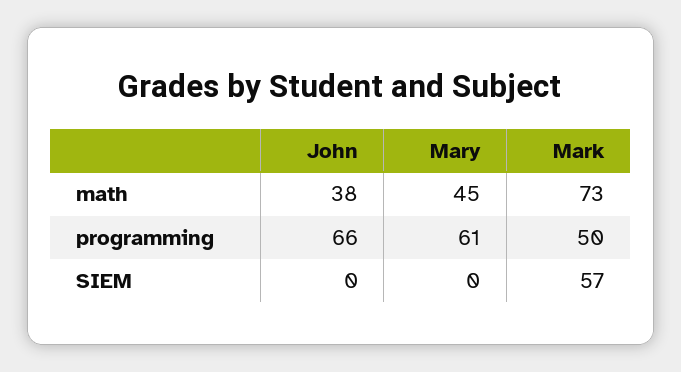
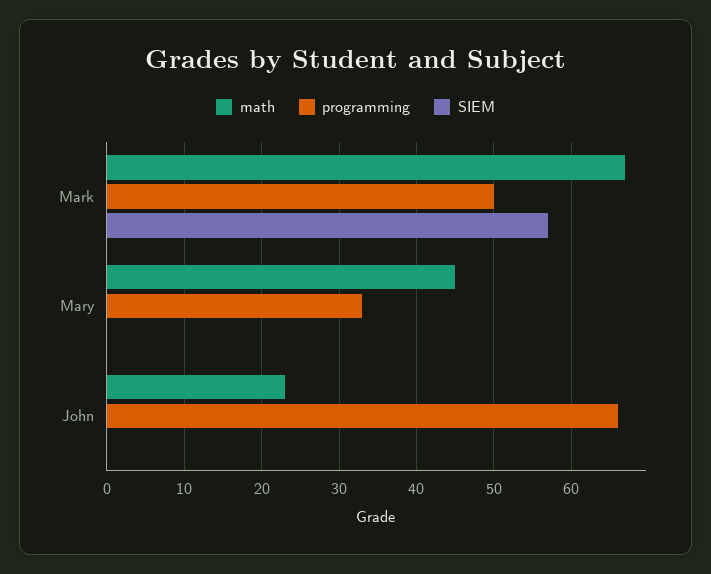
math, John: 38 -> 23
math, Mark: 73 -> 67
programming, Mary: 61 -> 33

